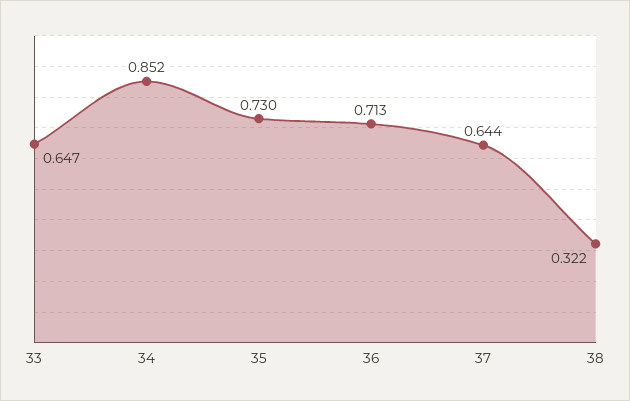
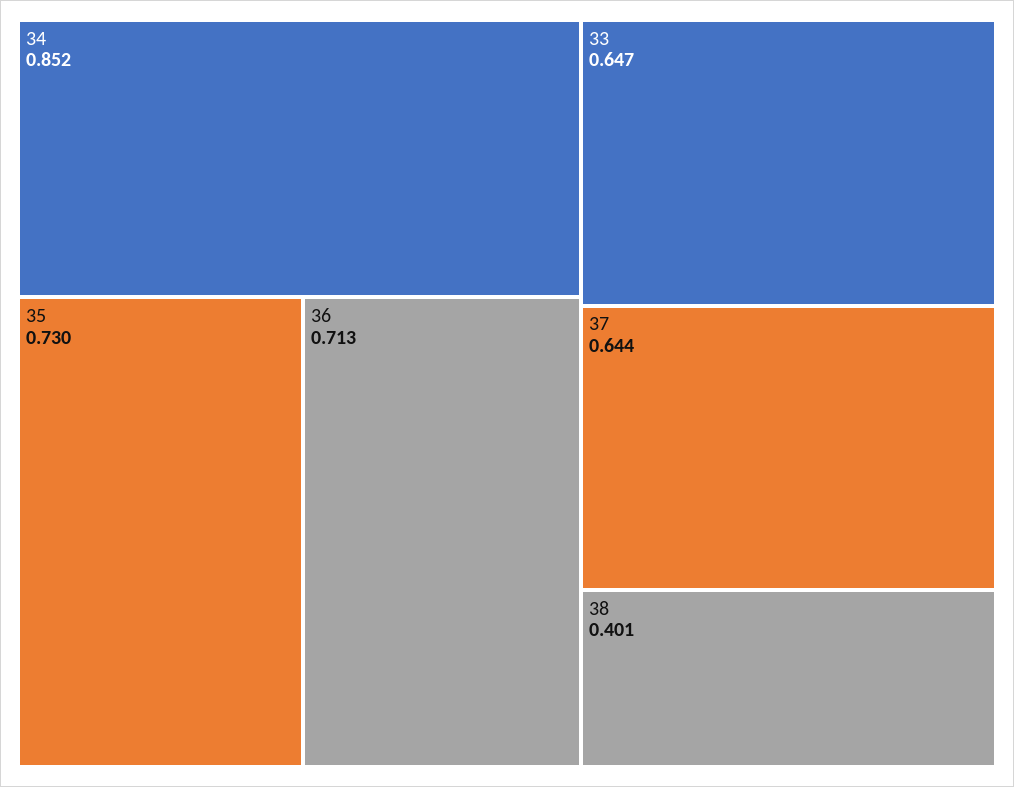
38: 0.322 -> 0.401

